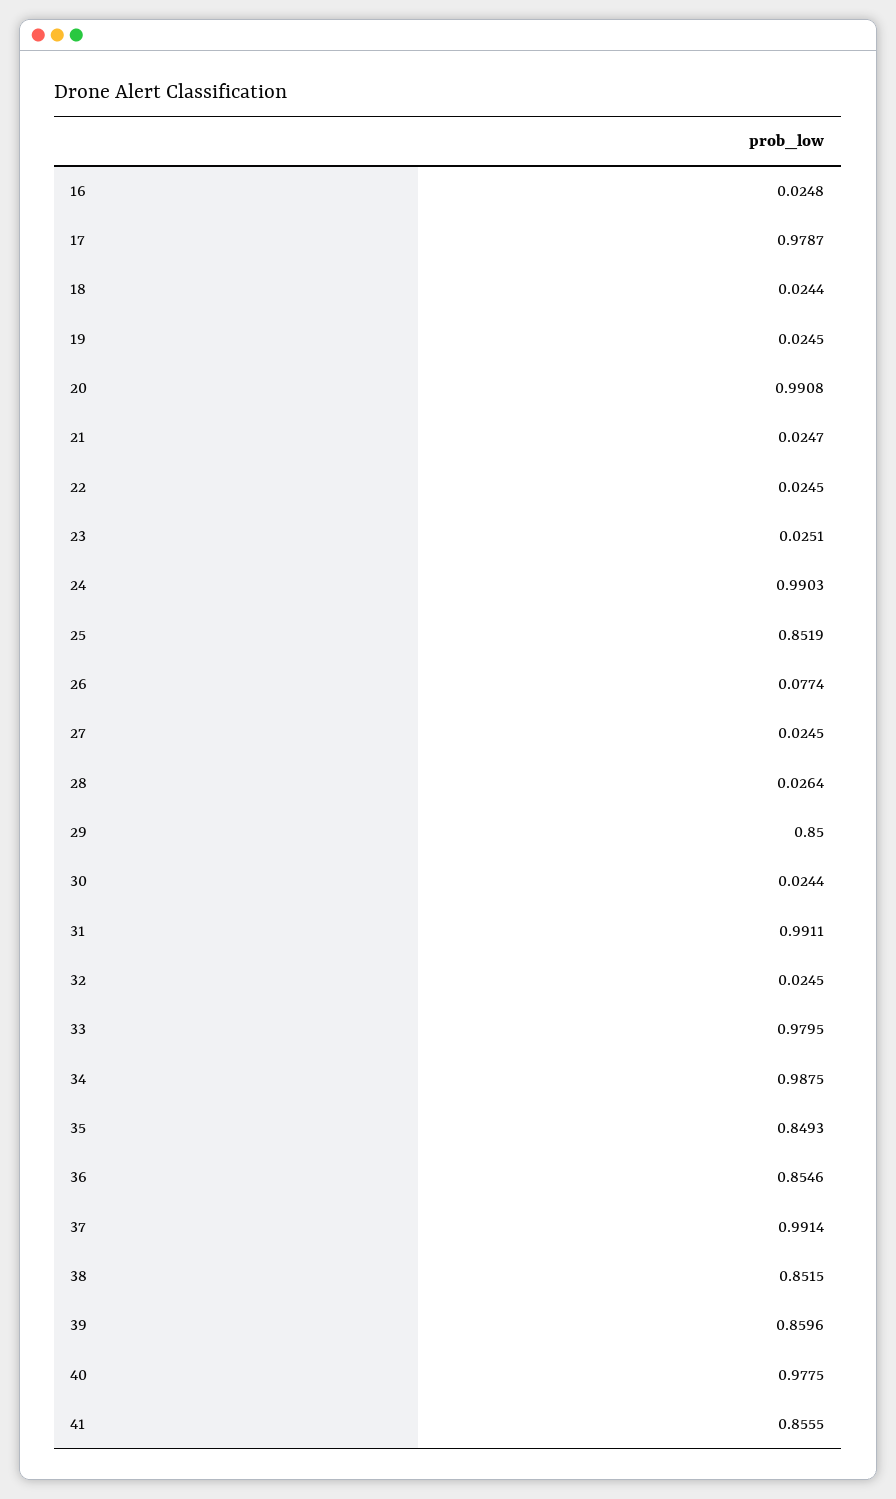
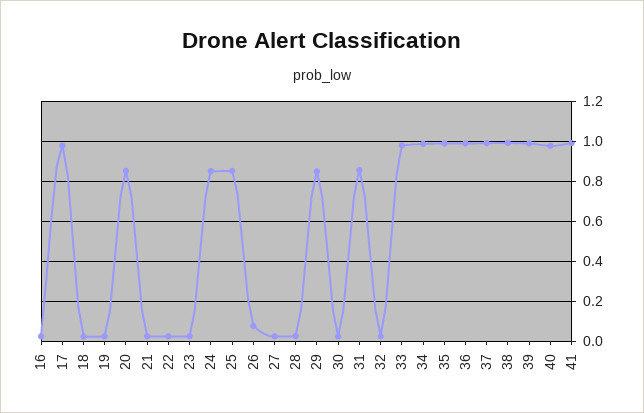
20: 0.9908 -> 0.85
24: 0.9903 -> 0.85
31: 0.9911 -> 0.85
35: 0.8493 -> 1
36: 0.8546 -> 1
38: 0.8515 -> 1
39: 0.8596 -> 1
41: 0.8555 -> 1

